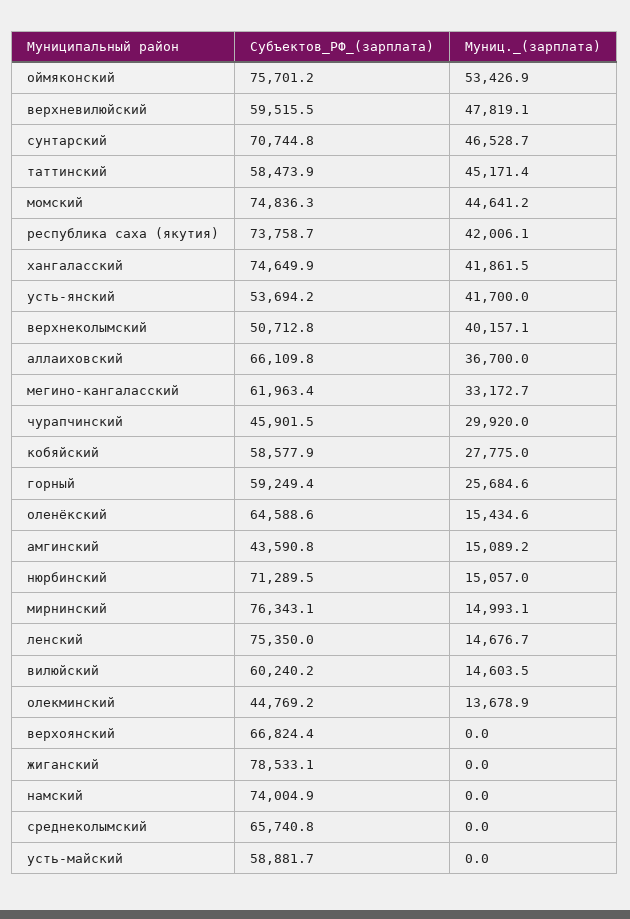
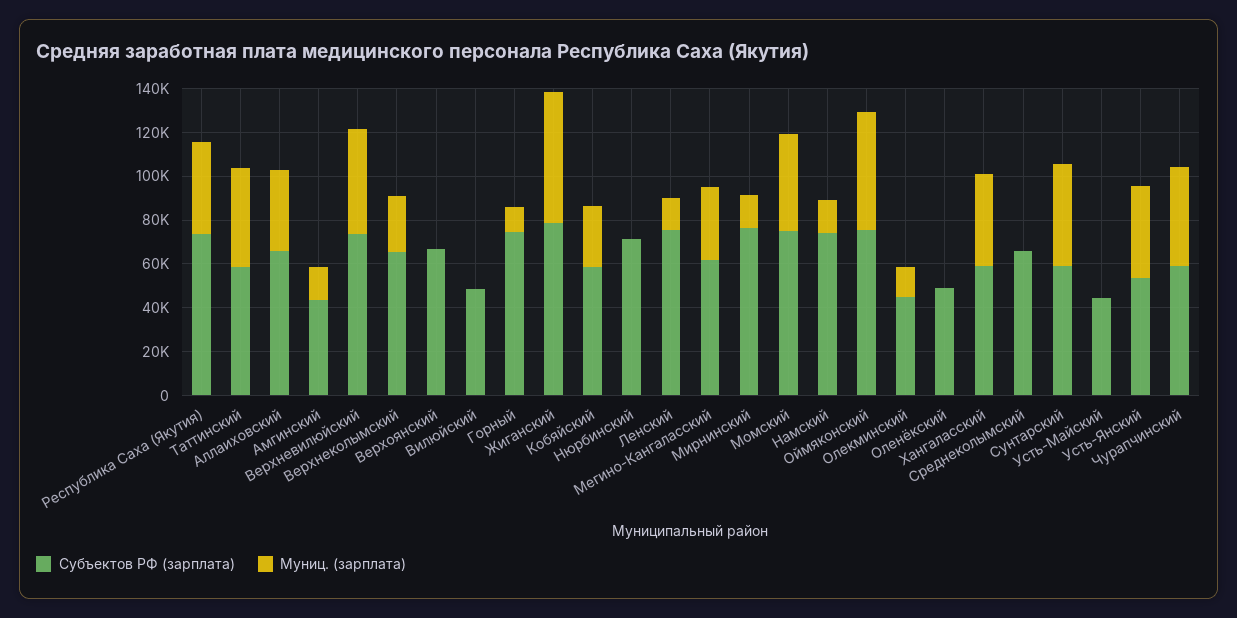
Субъектов_РФ_(зарплата), верхневилюйский: 59515.5 -> 75000
Субъектов_РФ_(зарплата), сунтарский: 70744.8 -> 60000
Субъектов_РФ_(зарплата), хангаласский: 74649.9 -> 60000
Субъектов_РФ_(зарплата), верхнеколымский: 50712.8 -> 65000
Муниц._(зарплата), верхнеколымский: 40157.1 -> 25000
Субъектов_РФ_(зарплата), чурапчинский: 45901.5 -> 60000
Муниц._(зарплата), чурапчинский: 29920 -> 45000
Субъектов_РФ_(зарплата), горный: 59249.4 -> 75000
Муниц._(зарплата), горный: 25684.6 -> 10000
Субъектов_РФ_(зарплата), оленёкский: 64588.6 -> 50000
Муниц._(зарплата), оленёкский: 15434.6 -> 0
Муниц._(зарплата), нюрбинский: 15057 -> 0
Субъектов_РФ_(зарплата), вилюйский: 60240.2 -> 50000
Муниц._(зарплата), вилюйский: 14603.5 -> 0
Муниц._(зарплата), жиганский: 0 -> 60000
Муниц._(зарплата), намский: 0 -> 15000
Субъектов_РФ_(зарплата), усть-майский: 58881.7 -> 45000

